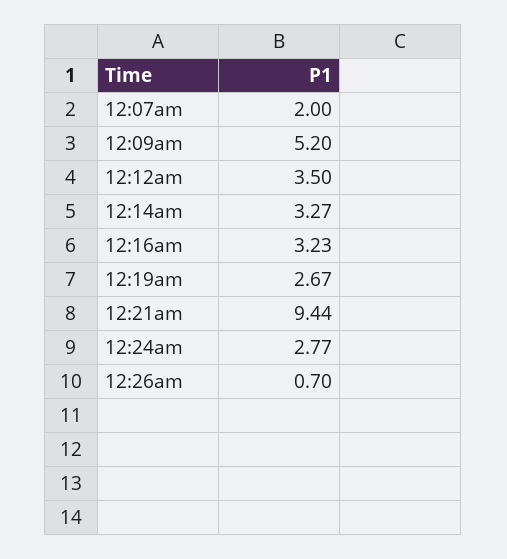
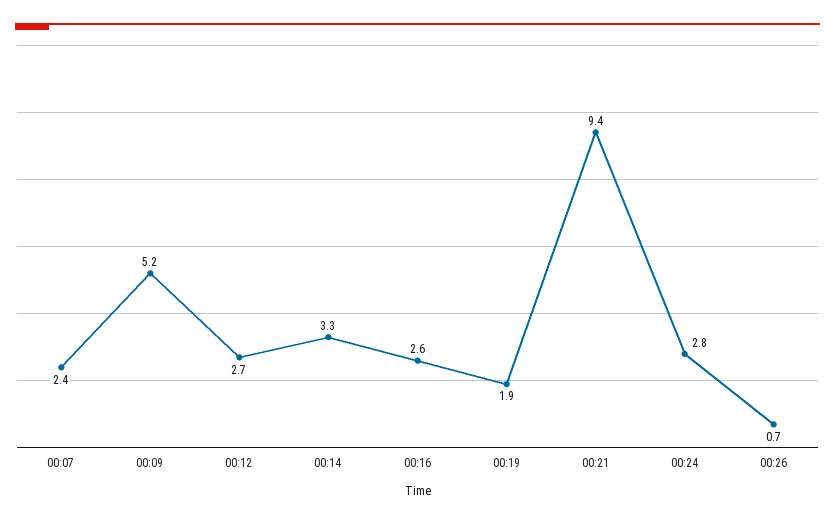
12:07am: 2 -> 2.4
12:12am: 3.5 -> 2.7
12:16am: 3.23 -> 2.6
12:19am: 2.67 -> 1.9

